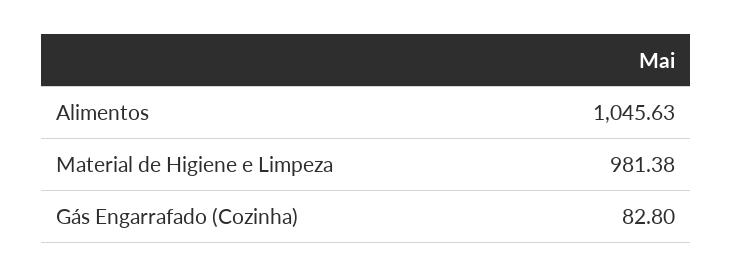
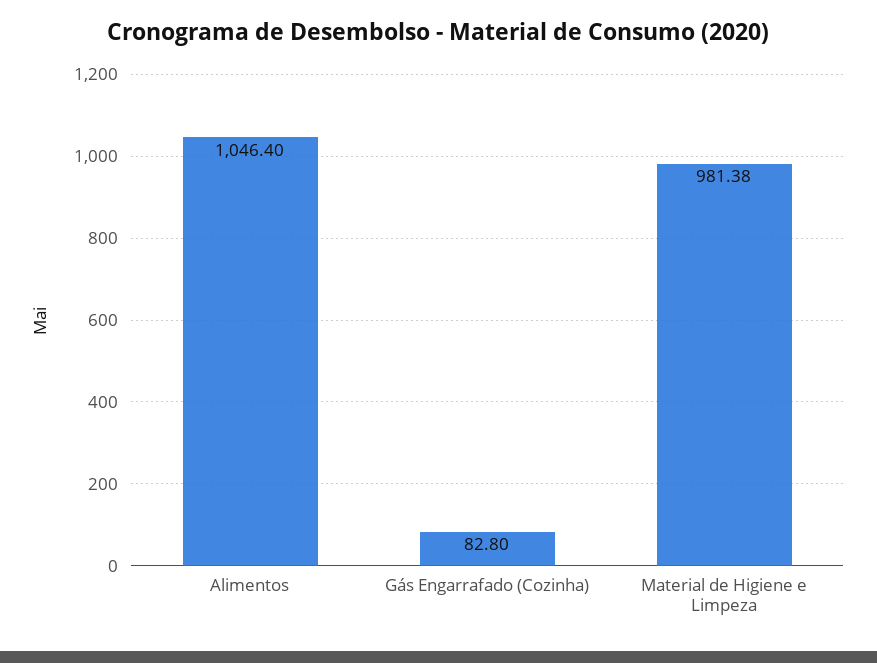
Alimentos: 1045.63 -> 1046.4

